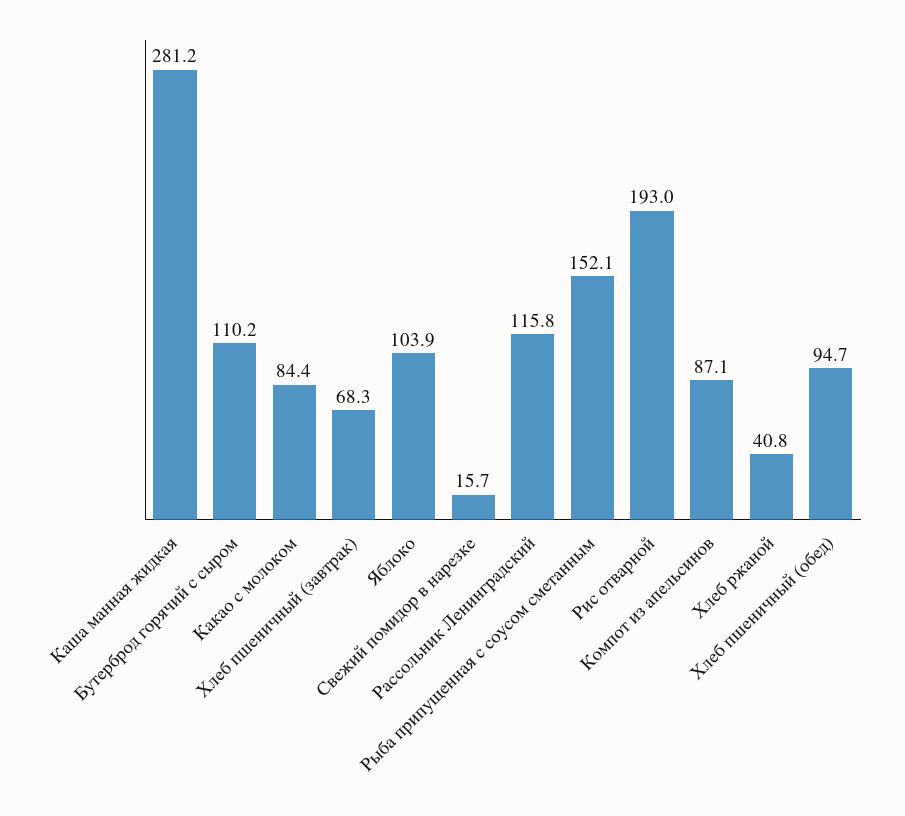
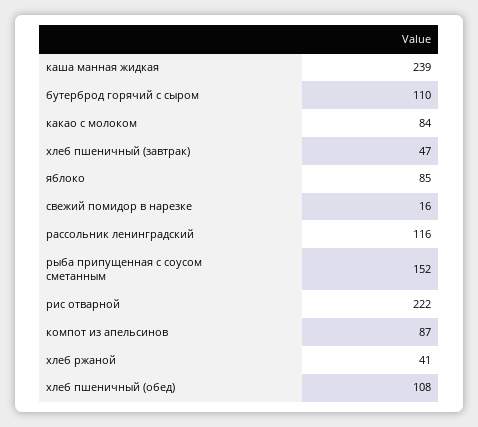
Каша манная жидкая: 281.2 -> 239
Хлеб пшеничный (завтрак): 68.3 -> 47
Яблоко: 103.9 -> 85
Рис отварной: 193 -> 222
Хлеб пшеничный (обед): 94.7 -> 108

